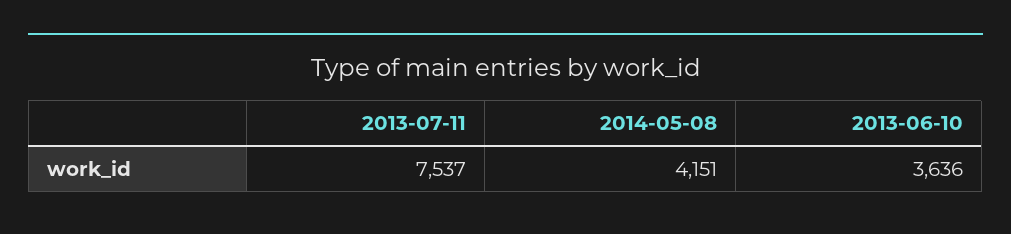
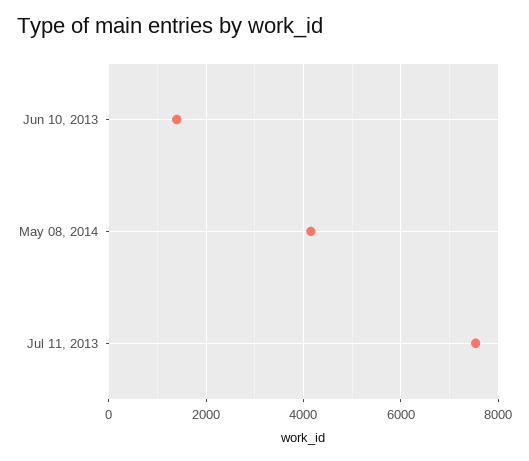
2013-06-10: 3636 -> 1400

